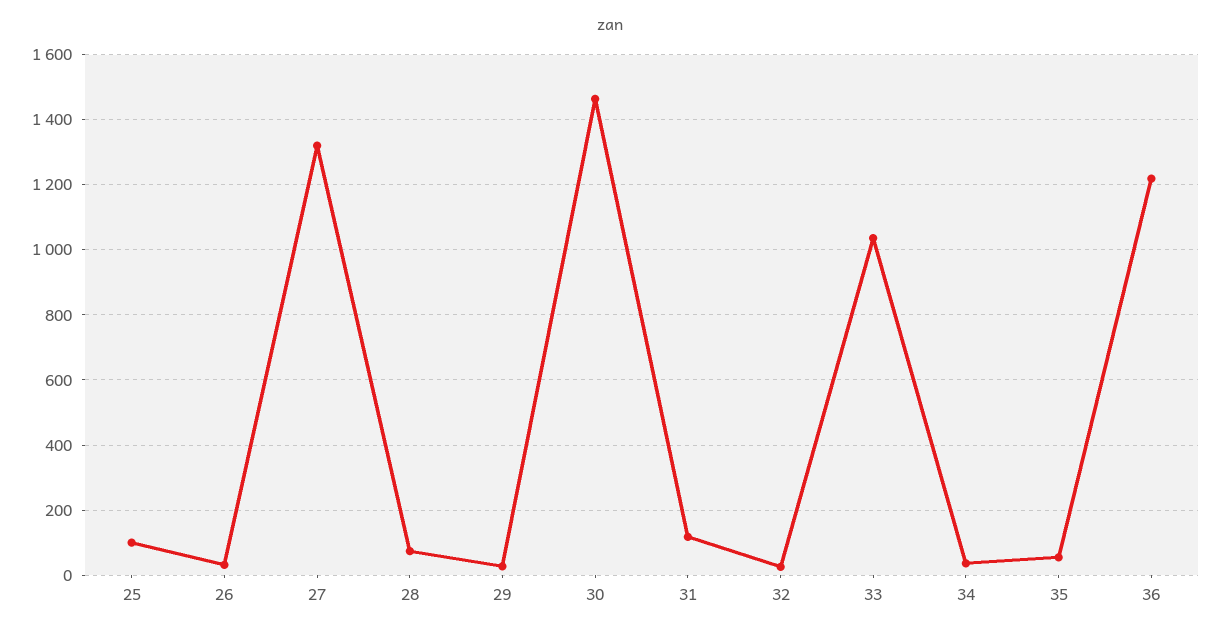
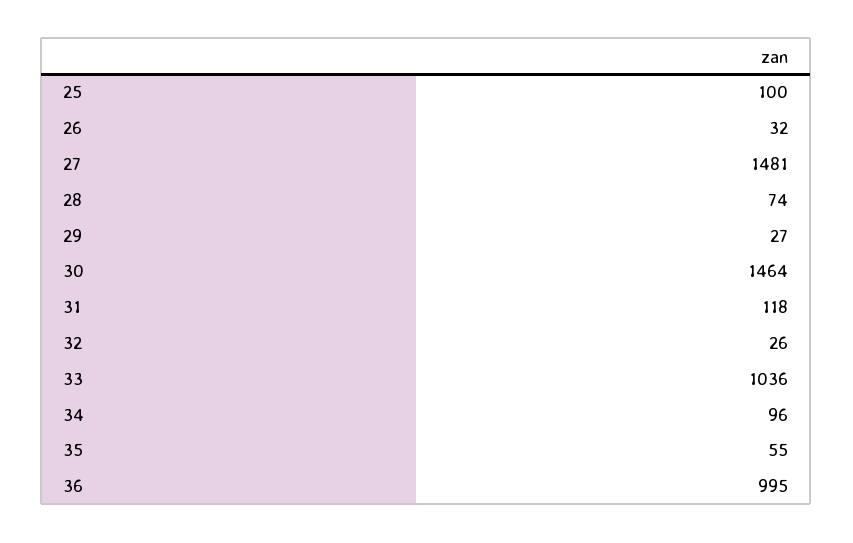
27: 1320 -> 1481
34: 40 -> 96
36: 1220 -> 995

